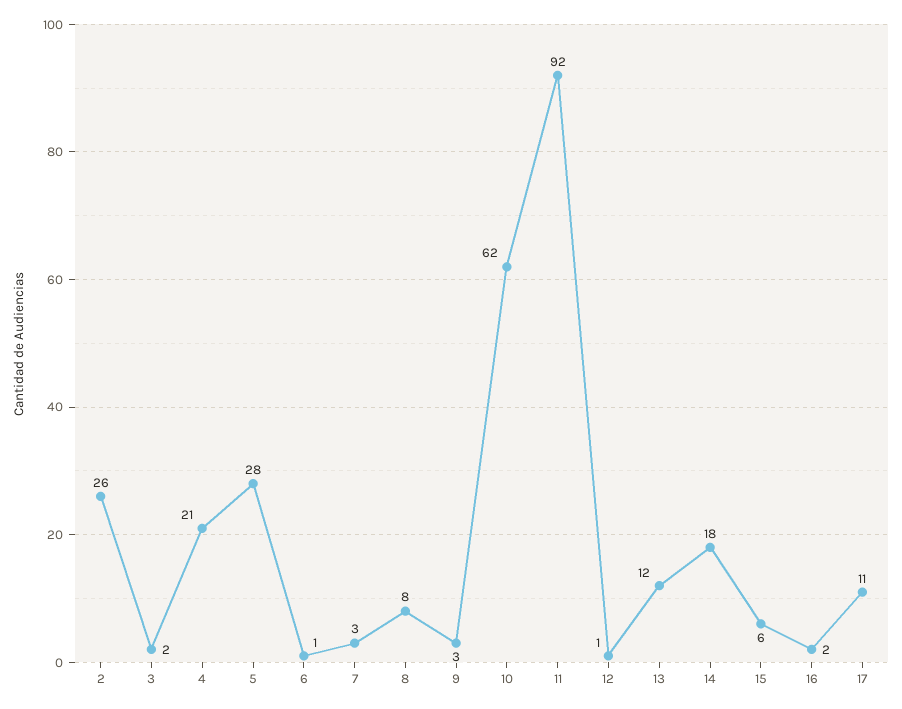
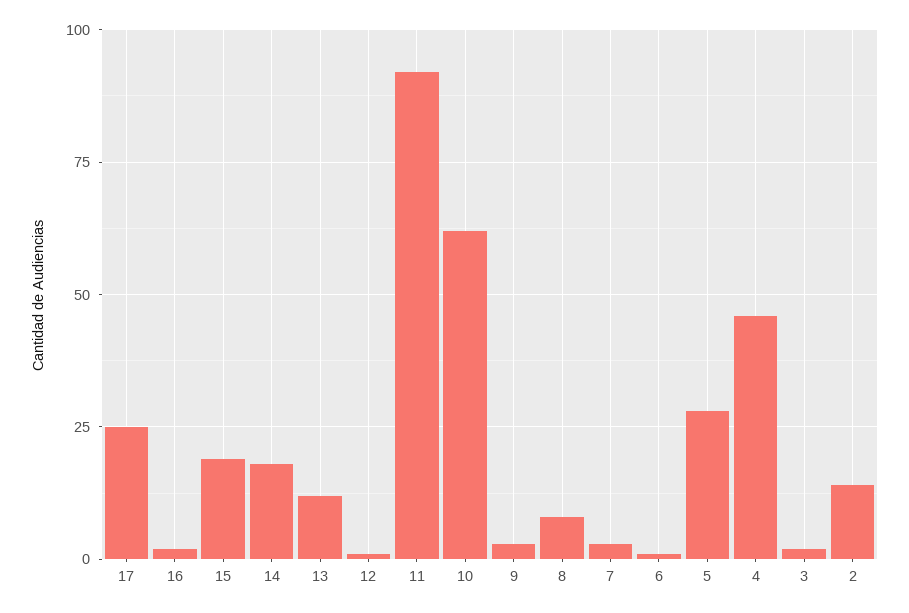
2: 26 -> 15
4: 21 -> 45
15: 6 -> 20
17: 11 -> 25

